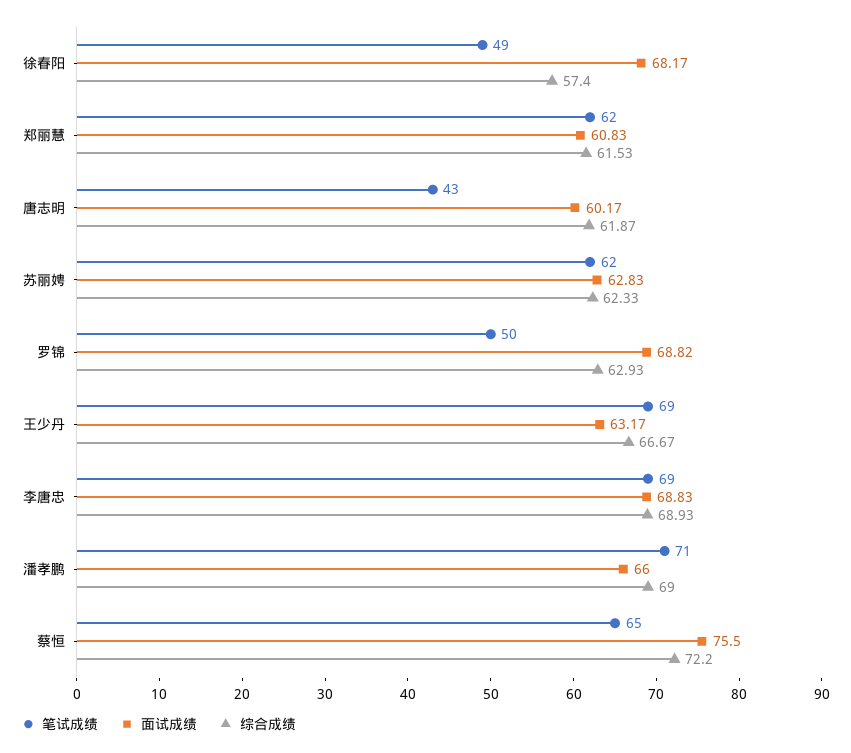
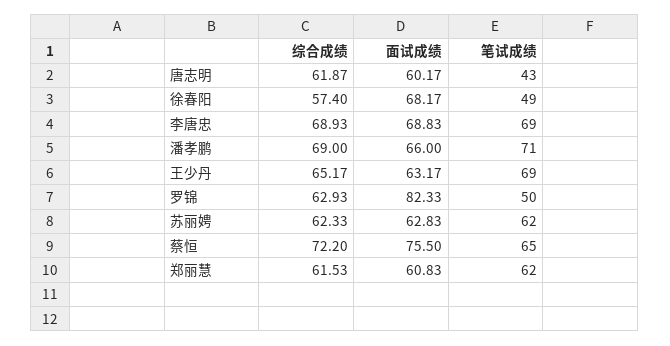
面试成绩, 罗锦: 68.82 -> 82.33
综合成绩, 王少丹: 66.67 -> 65.17

